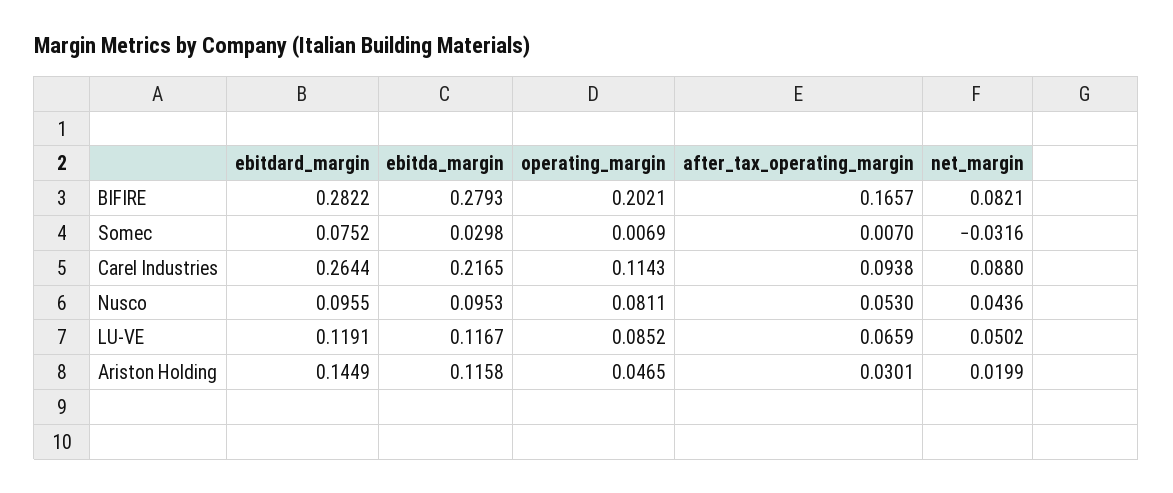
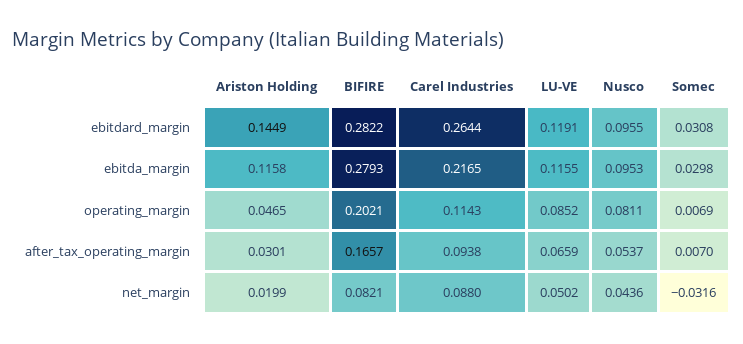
ebitdard_margin, Somec: 0.0752 -> 0.0308
after_tax_operating_margin, Nusco: 0.053 -> 0.0537
ebitda_margin, LU-VE: 0.1167 -> 0.1155

